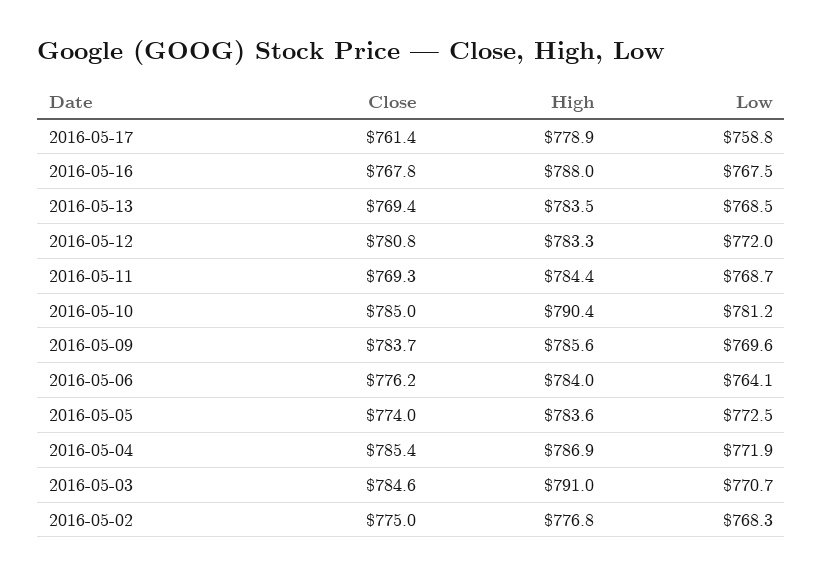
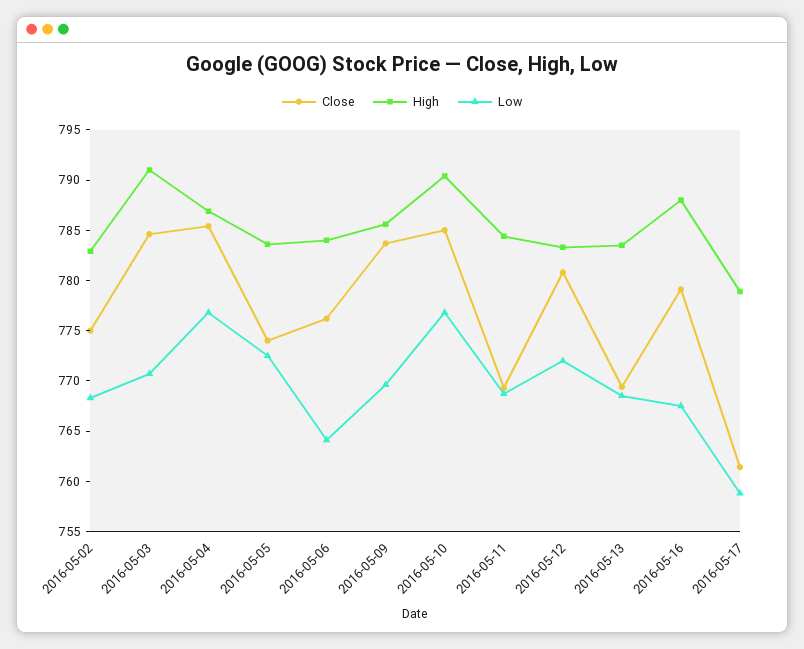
Close, 2016-05-16: 767.8 -> 779
Low, 2016-05-10: 781.2 -> 777
Low, 2016-05-04: 771.9 -> 777
High, 2016-05-02: 776.8 -> 783

